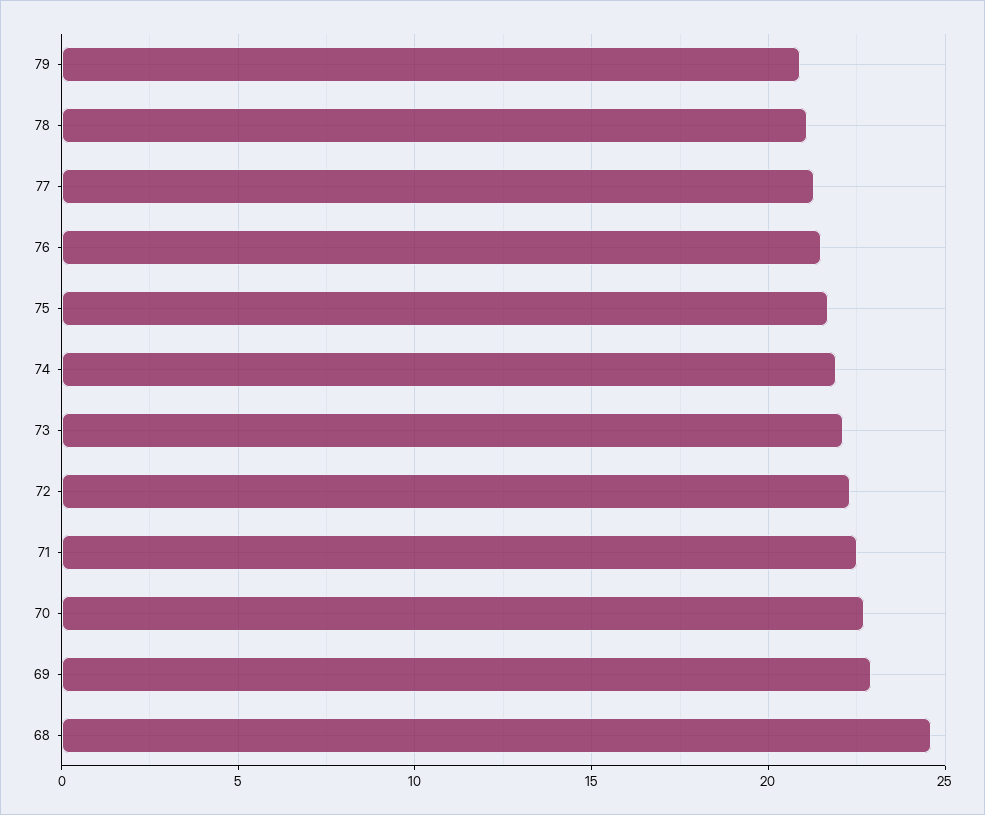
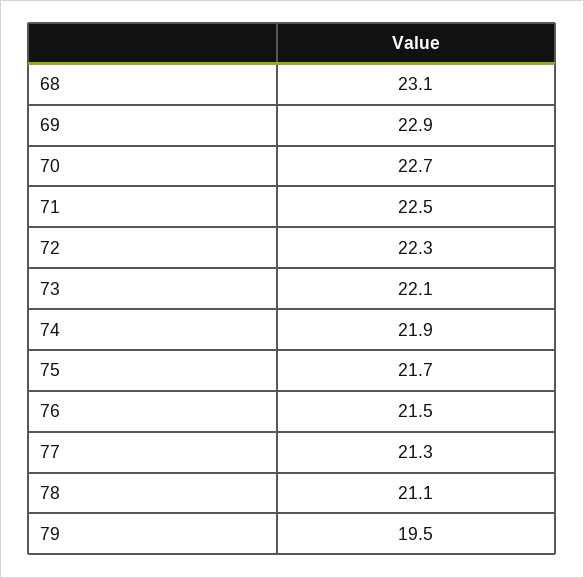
79: 21 -> 19.5
68: 24.5 -> 23.1

